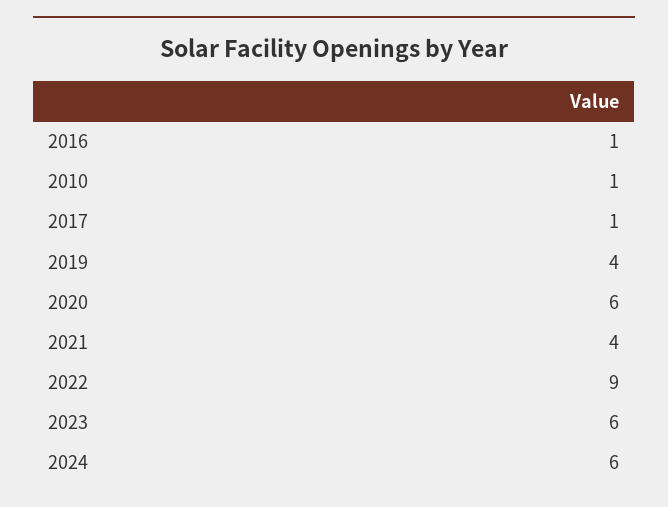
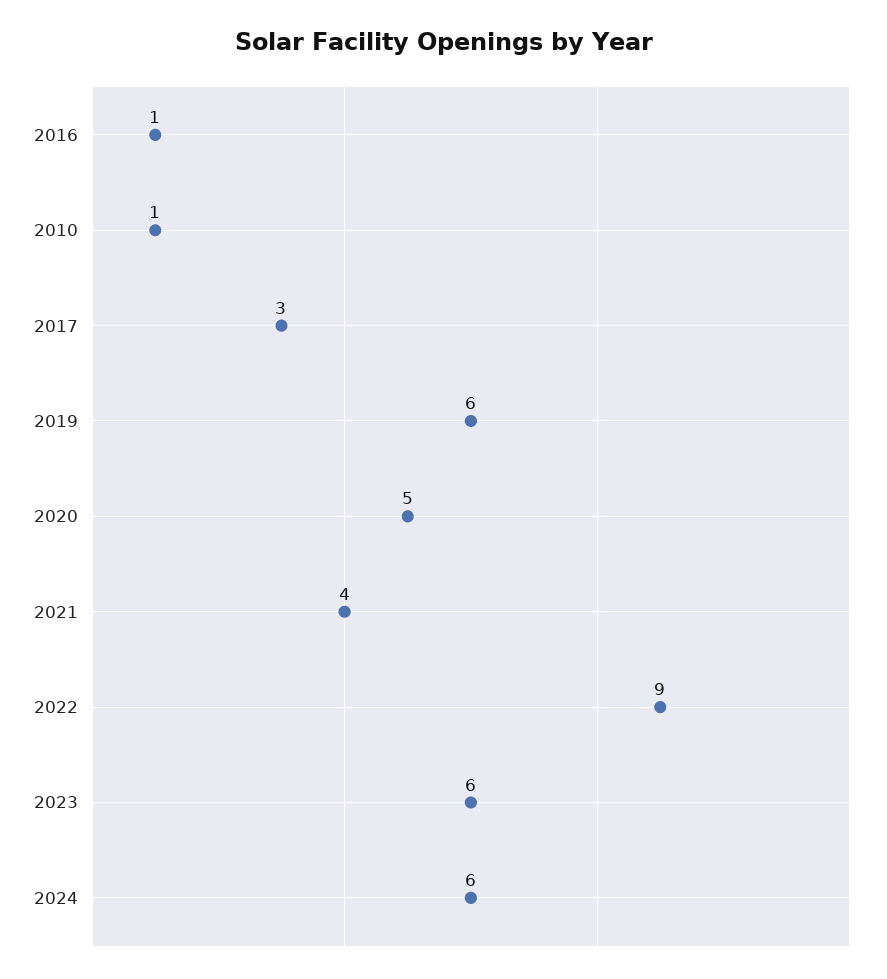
2017: 1 -> 3
2019: 4 -> 6
2020: 6 -> 5

